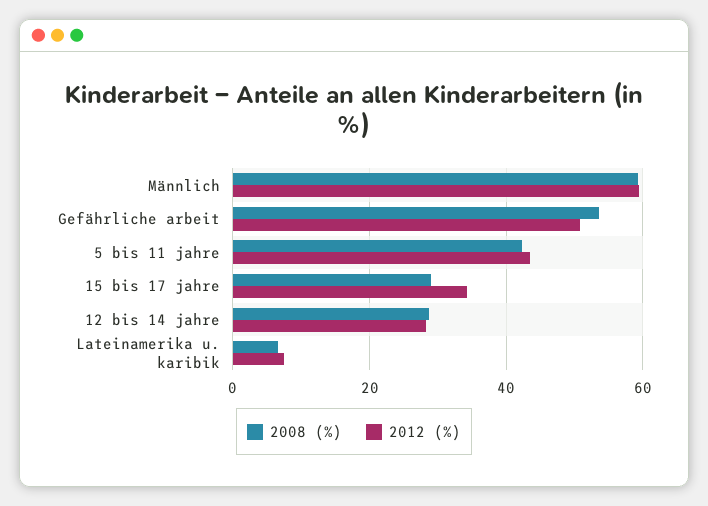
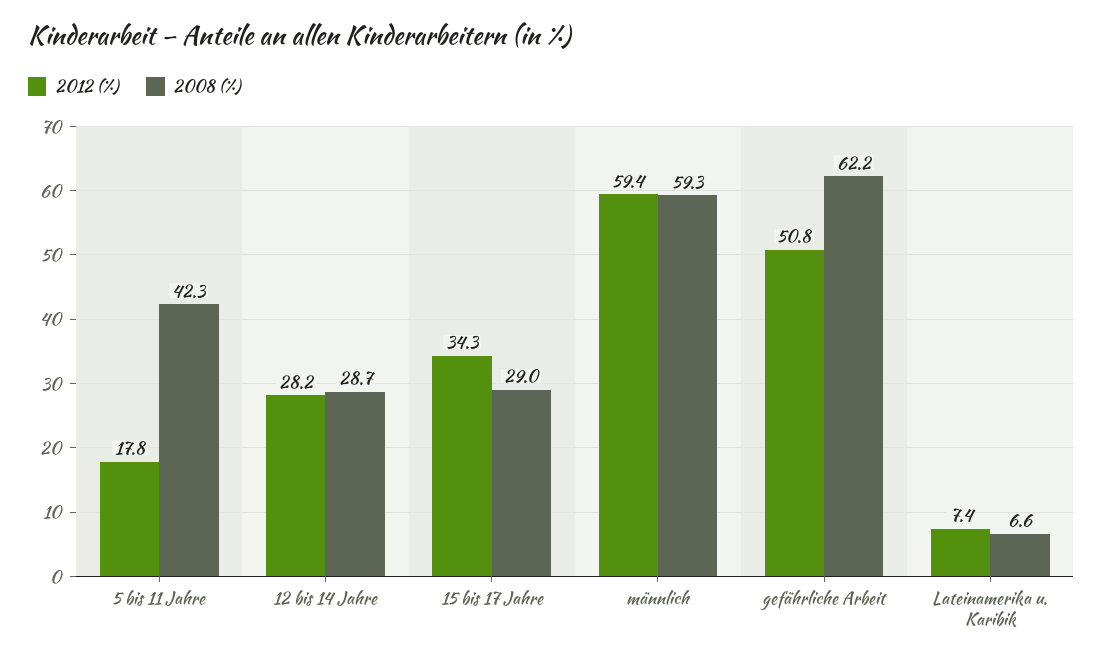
2008 (%), Gefährliche arbeit: 54 -> 62.2
2012 (%), 5 bis 11 jahre: 44 -> 17.8

